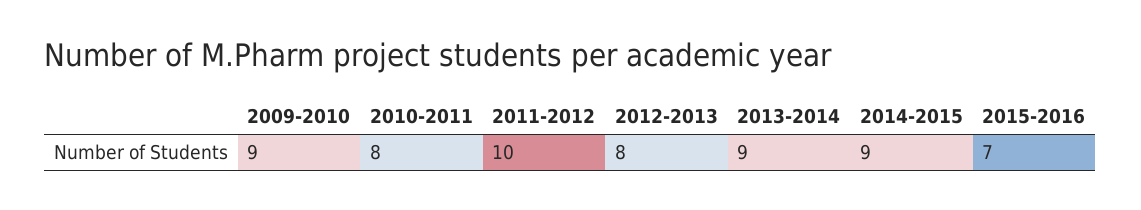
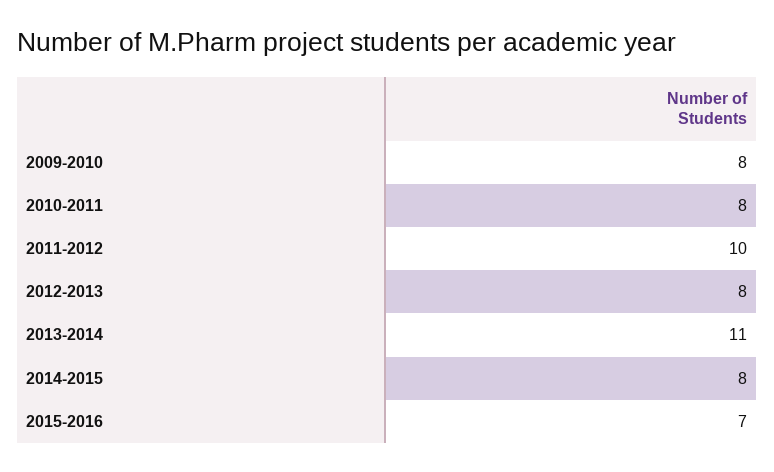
2009-2010: 9 -> 8
2013-2014: 9 -> 11
2014-2015: 9 -> 8

